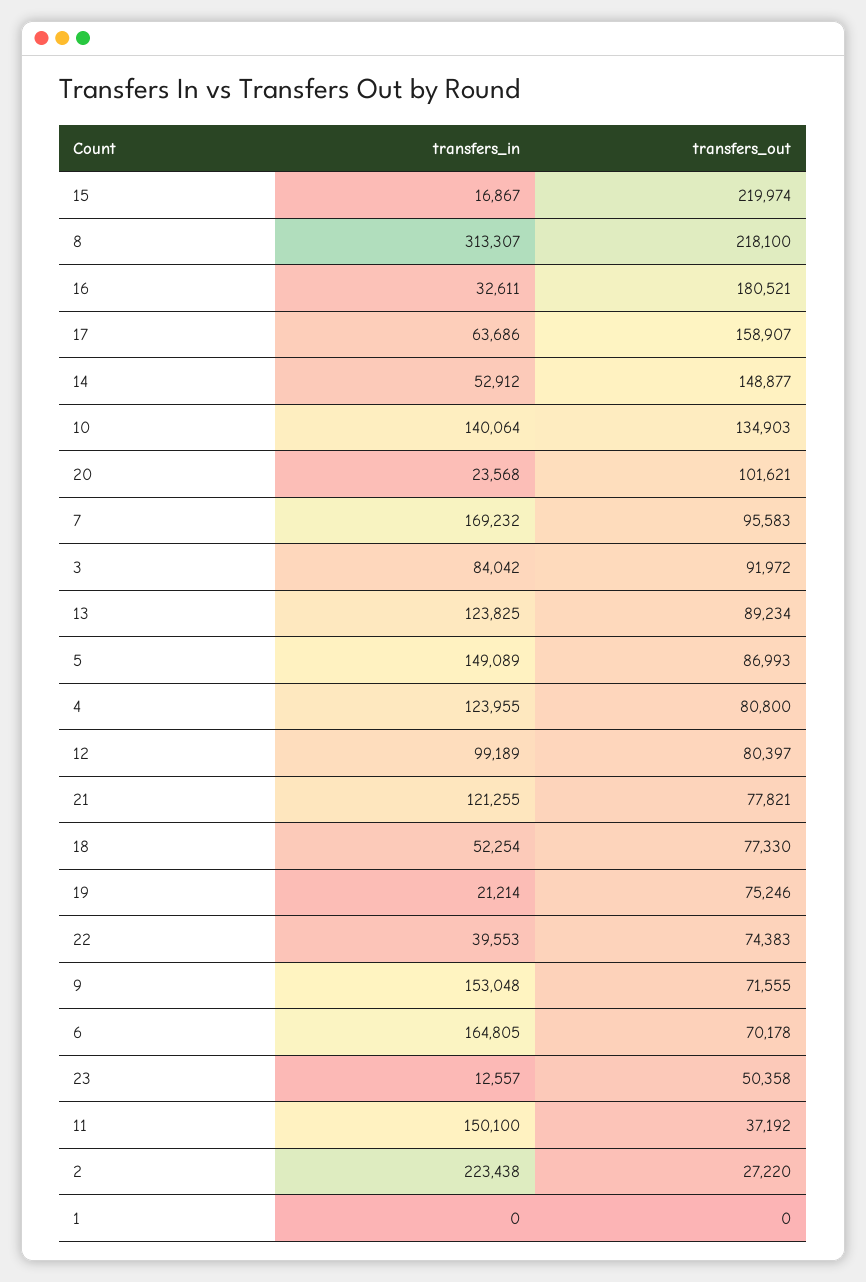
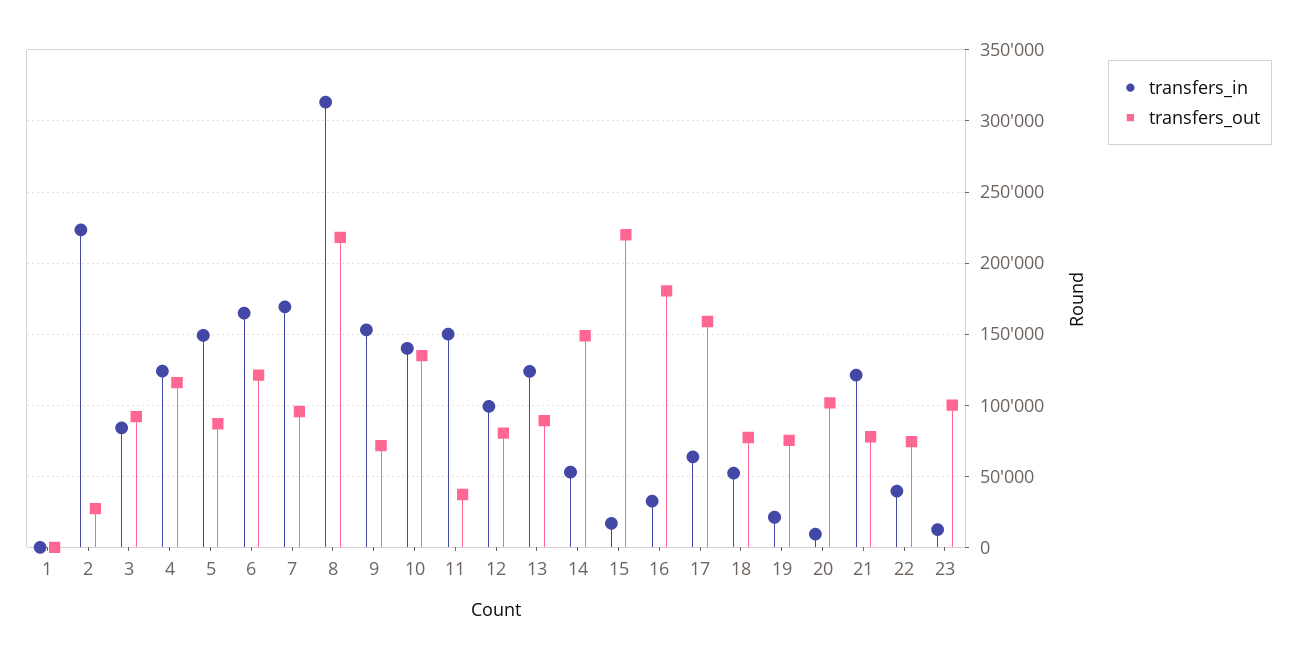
transfers_in, 20: 23568 -> 10000
transfers_out, 4: 80800 -> 115000
transfers_out, 6: 70178 -> 120000
transfers_out, 23: 50358 -> 100000

